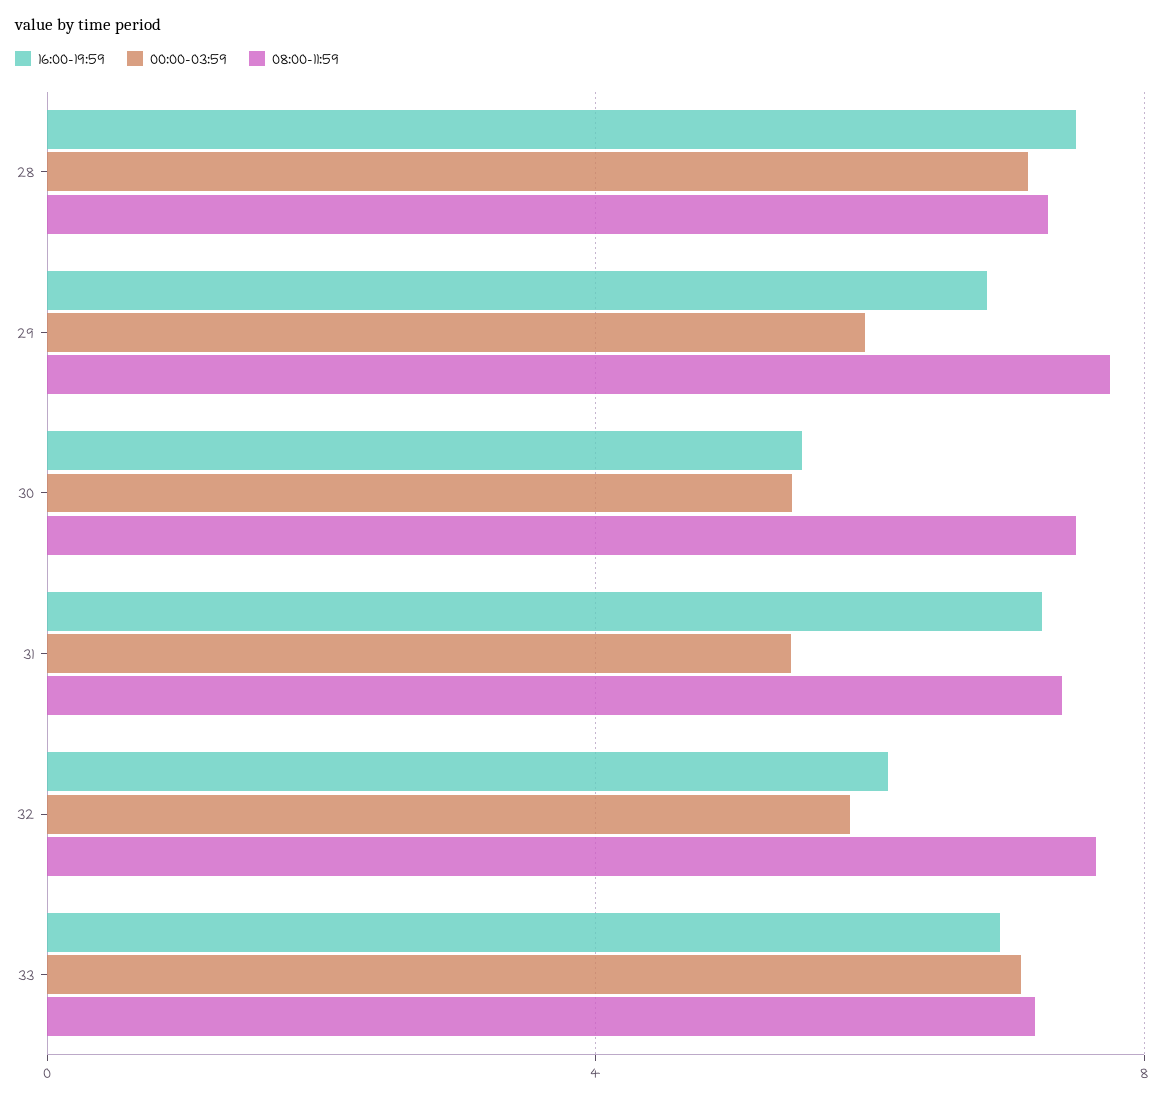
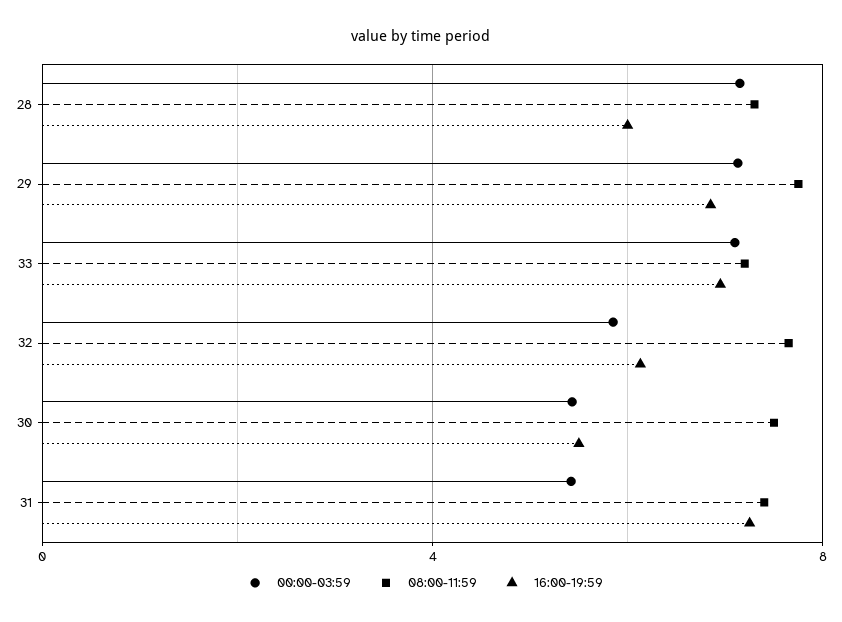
16:00-19:59, 28: 7.5 -> 6
00:00-03:59, 29: 6 -> 7

